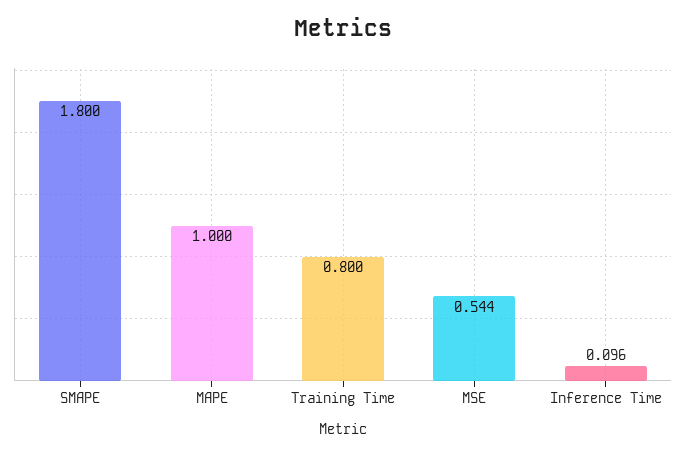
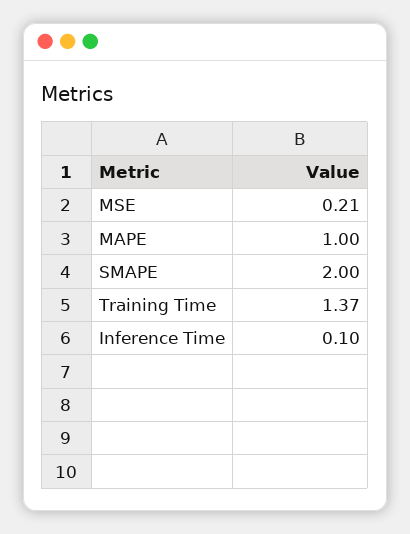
SMAPE: 1.8 -> 2
Training Time: 0.8 -> 1.37
MSE: 0.544 -> 0.21

